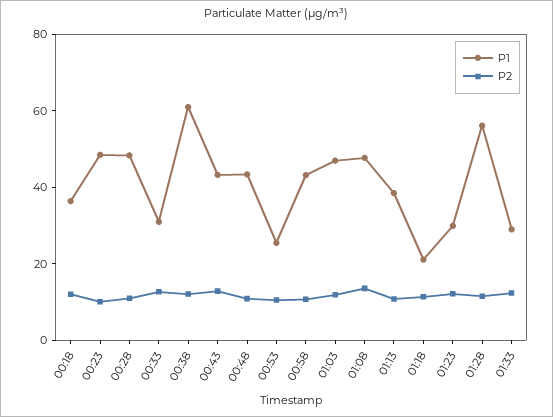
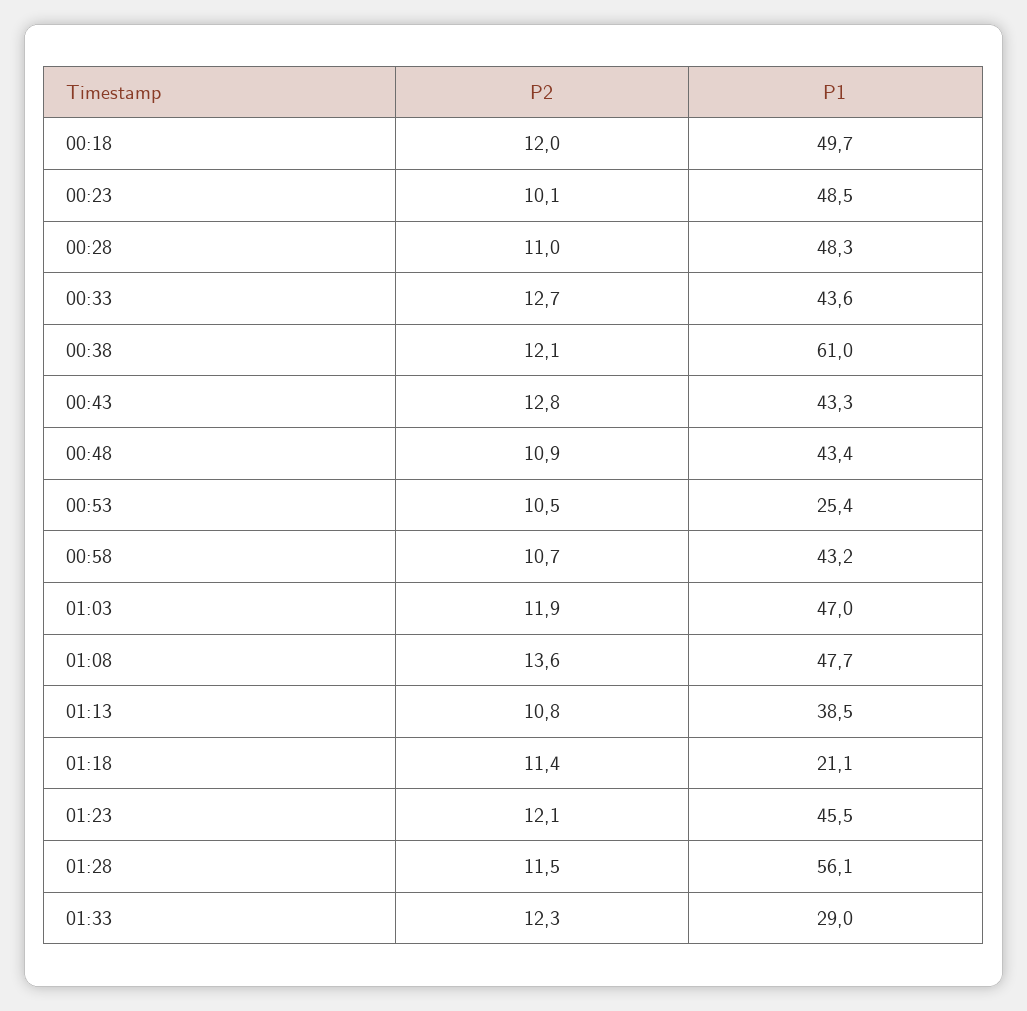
P1, 00:18: 35 -> 49.7
P1, 00:33: 30 -> 43.6
P1, 01:23: 30 -> 45.5

